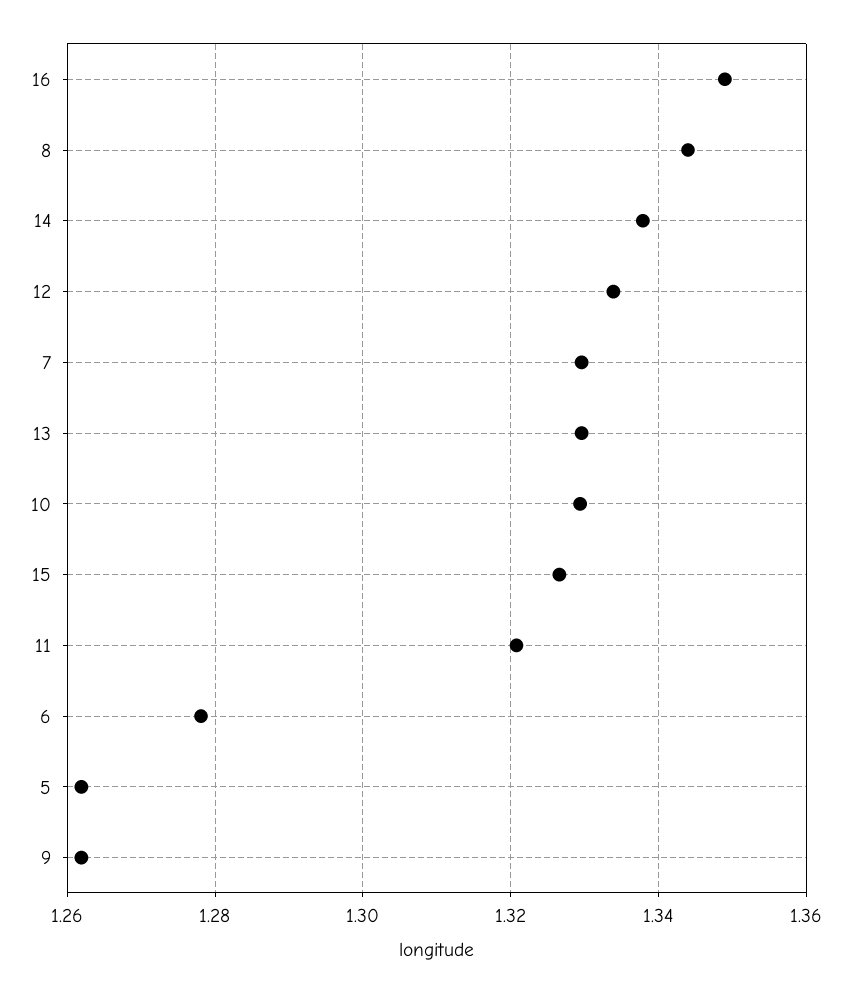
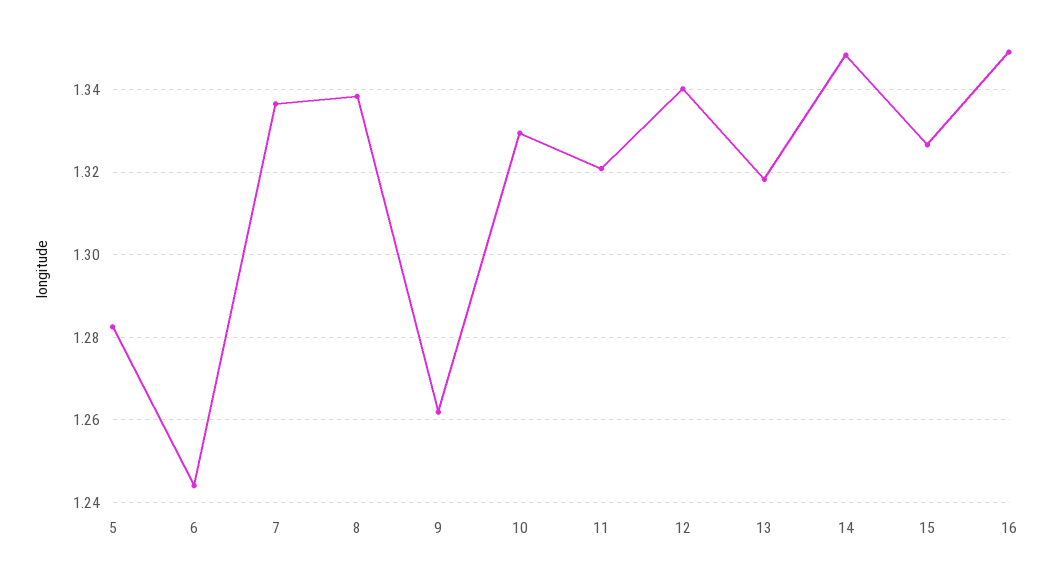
8: 1.344 -> 1.338
14: 1.338 -> 1.348
12: 1.334 -> 1.34
7: 1.33 -> 1.336
13: 1.33 -> 1.318
6: 1.278 -> 1.244
5: 1.262 -> 1.282

